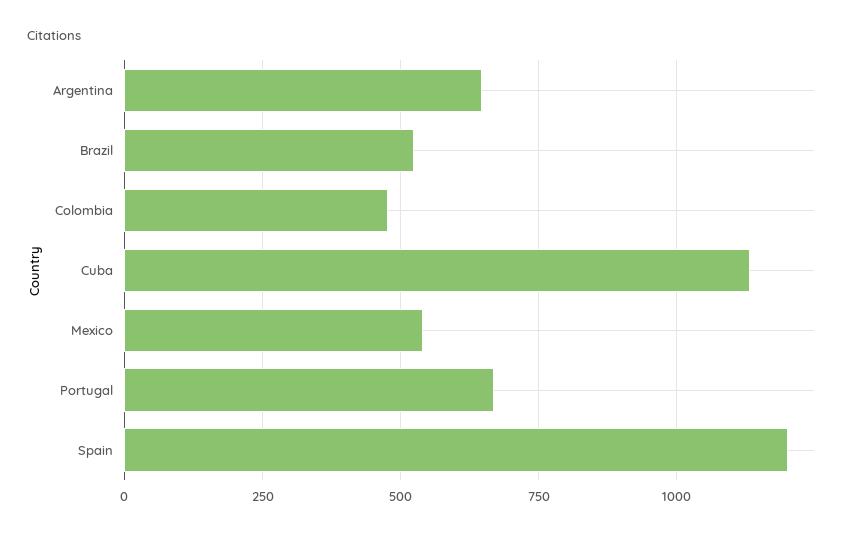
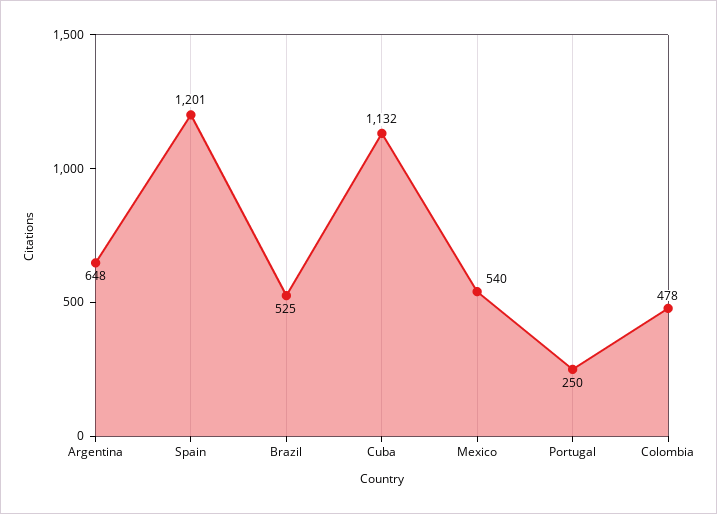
Portugal: 675 -> 250

